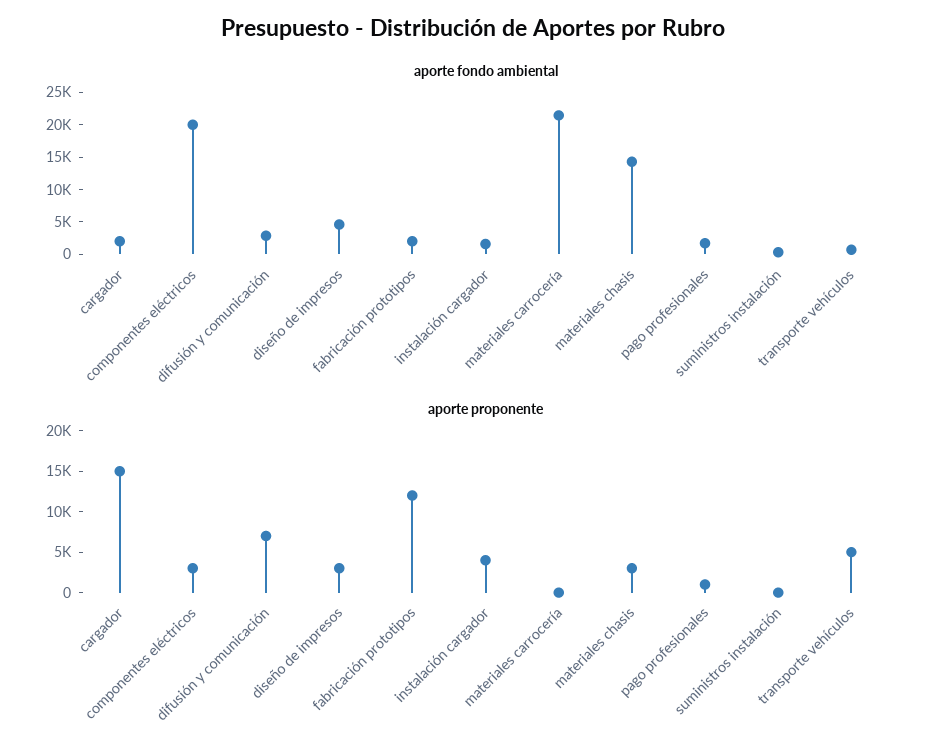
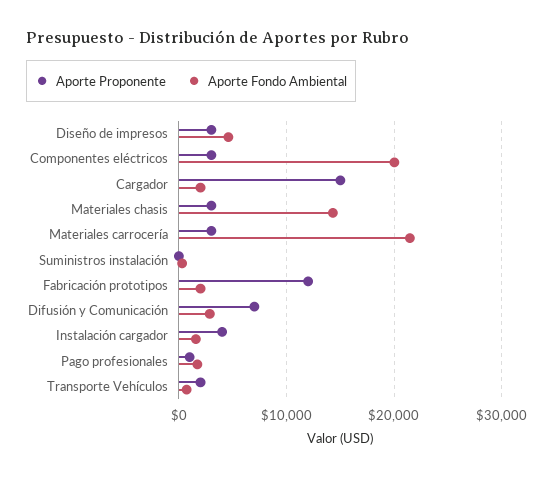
aporte proponente, materiales carrocería: 0 -> 3000
aporte proponente, transporte vehículos: 5000 -> 2000

